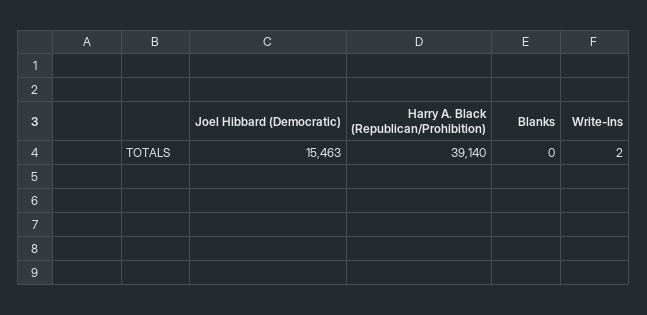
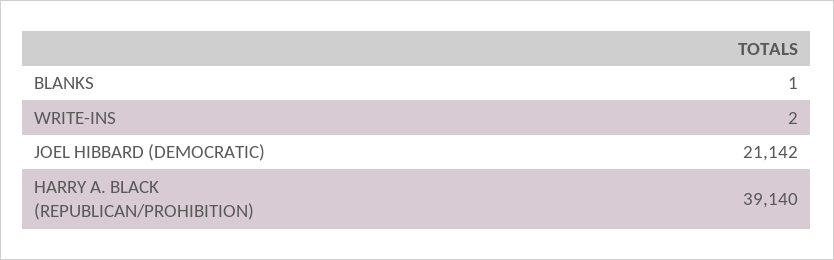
Joel Hibbard (Democratic): 15463 -> 21142
Blanks: 0 -> 1

